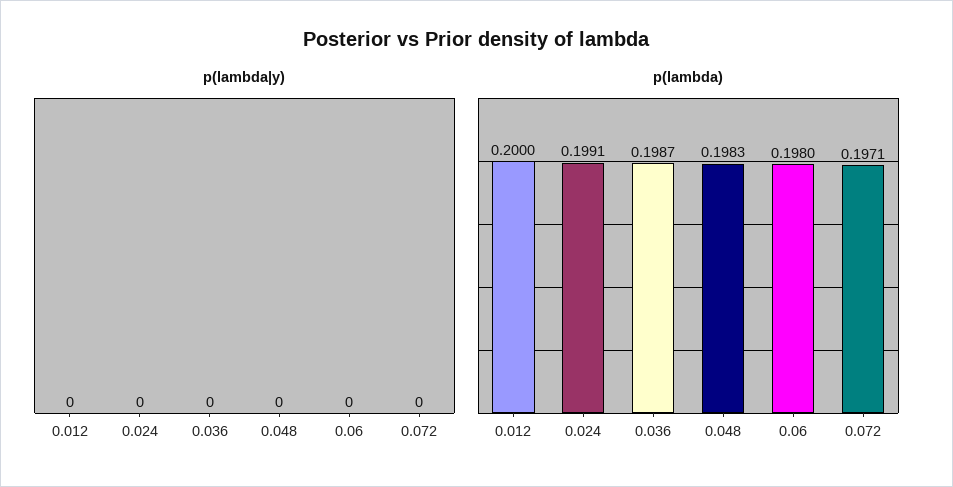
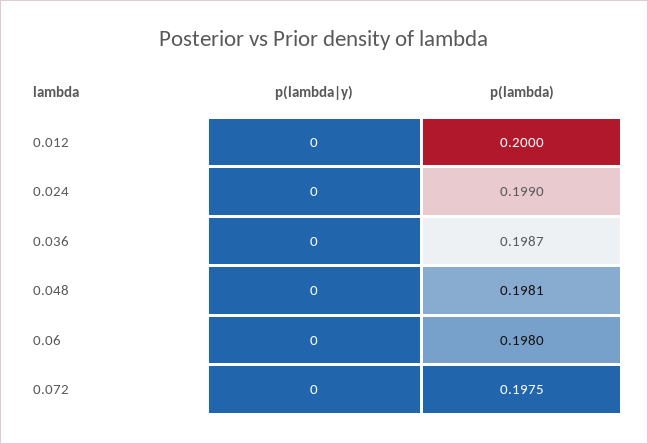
p(lambda), 0.024: 0.1991 -> 0.199
p(lambda), 0.048: 0.1983 -> 0.1981
p(lambda), 0.072: 0.1971 -> 0.1975

